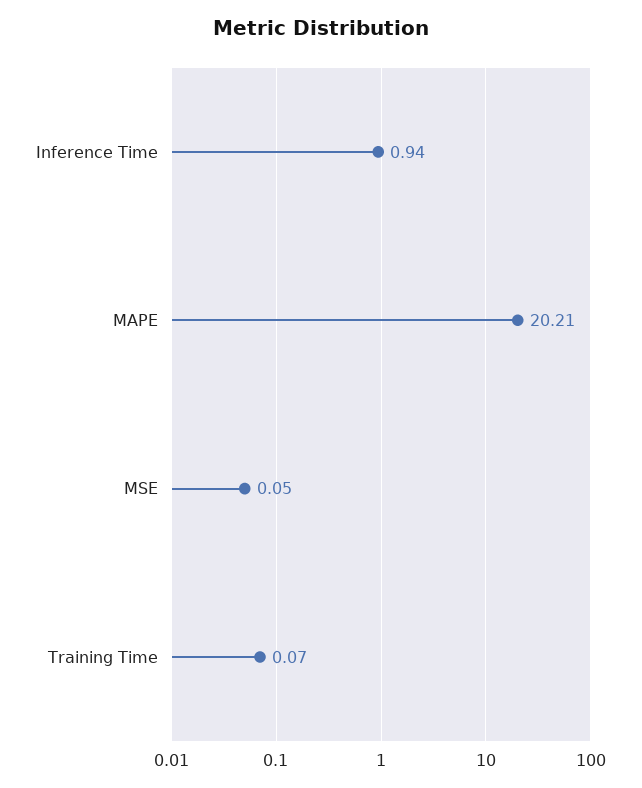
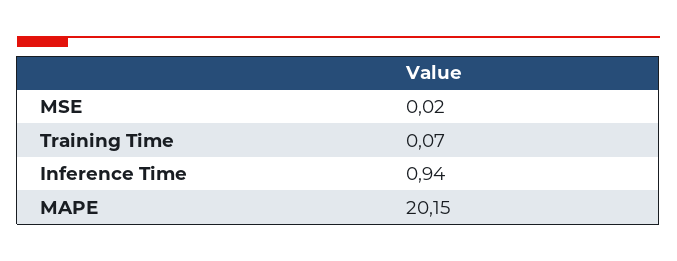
MAPE: 20.21 -> 20.15
MSE: 0.05 -> 0.02

